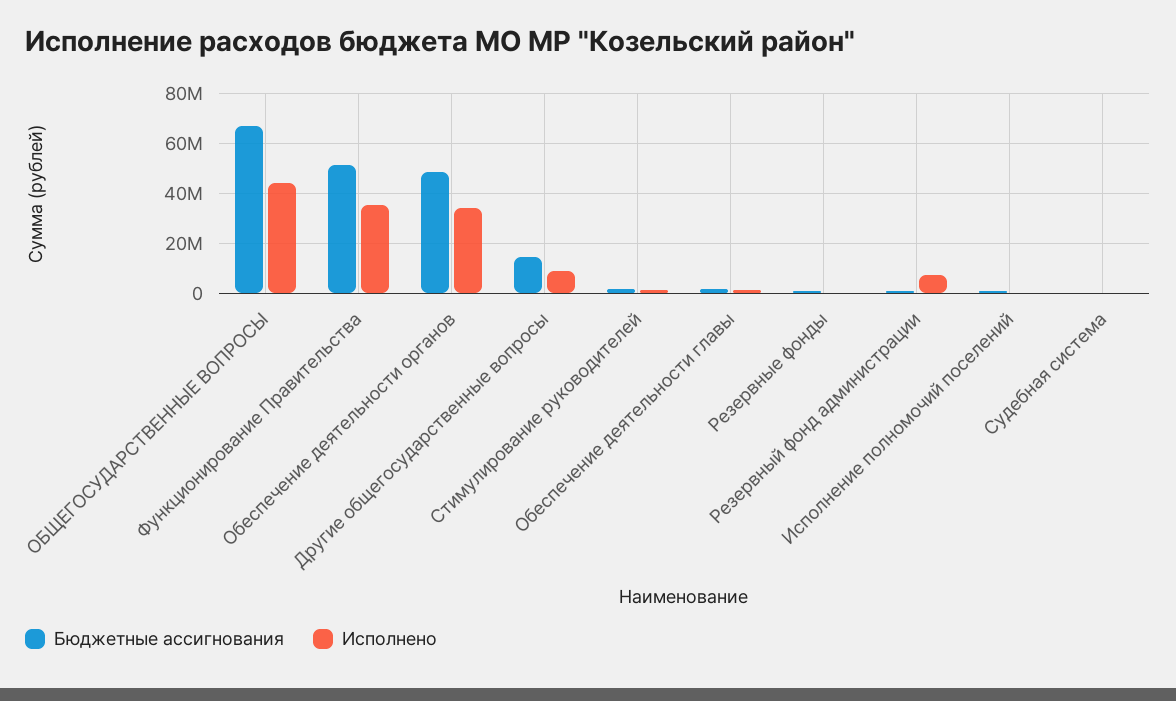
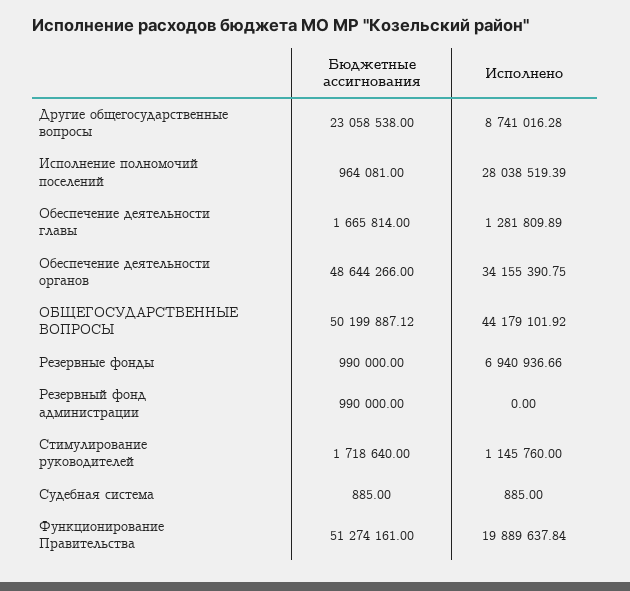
Бюджетные ассигнования, ОБЩЕГОСУДАРСТВЕННЫЕ ВОПРОСЫ: 67500000 -> 50199887.12
Исполнено, Функционирование Правительства: 35000000 -> 19889637.84
Бюджетные ассигнования, Другие общегосударственные вопросы: 15000000 -> 23058538
Исполнено, Резервные фонды: 0 -> 6940936.66
Исполнено, Резервный фонд администрации: 7500000 -> 0
Исполнено, Исполнение полномочий поселений: 0 -> 28038519.39

